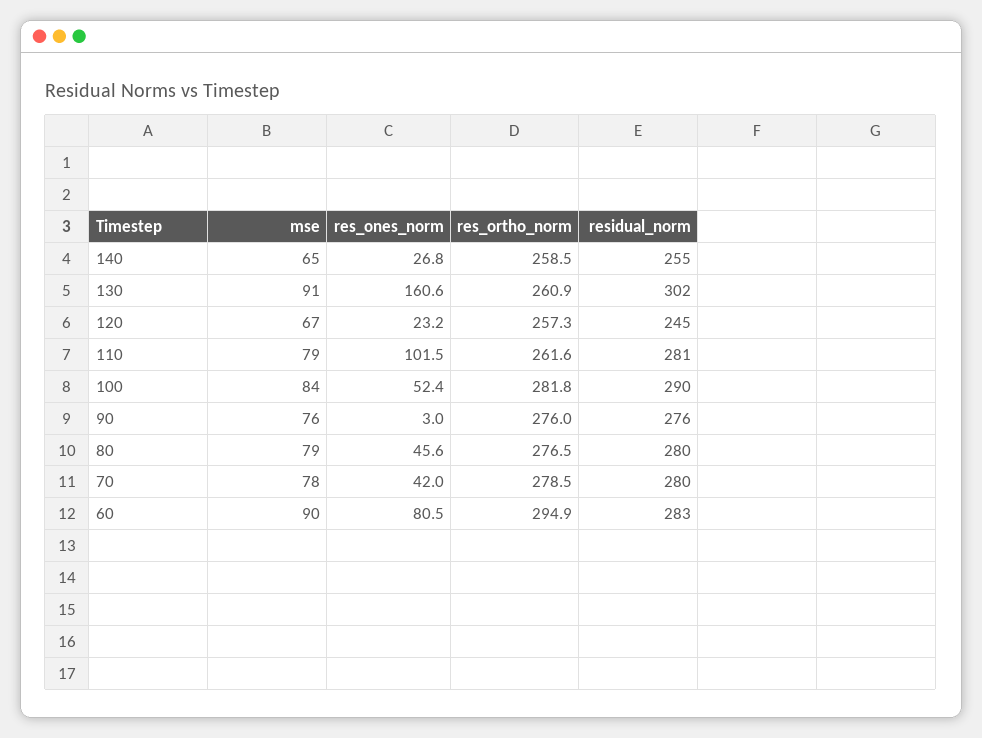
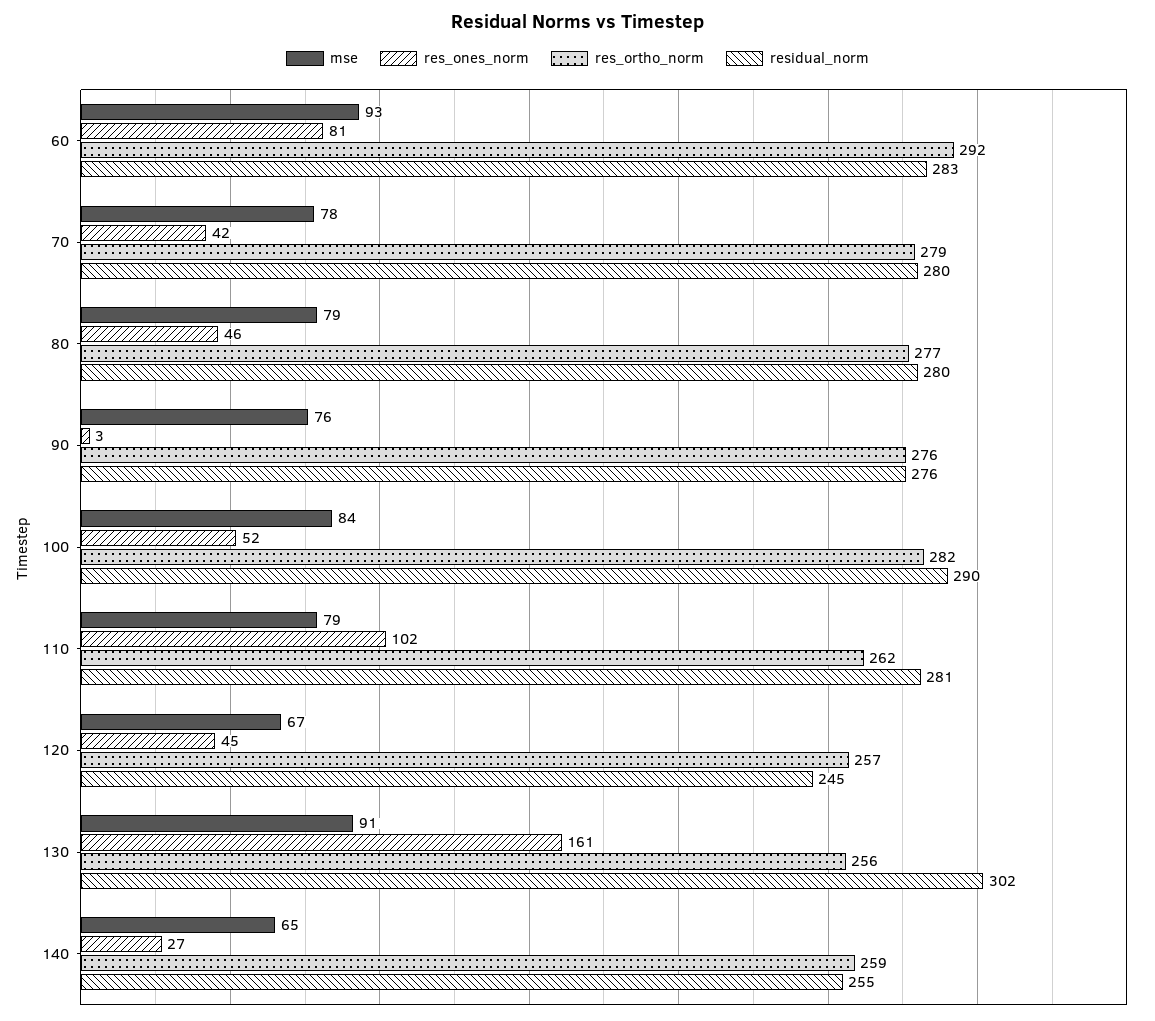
res_ortho_norm, 130: 260.9 -> 256
res_ones_norm, 120: 23.2 -> 45
mse, 60: 90 -> 93
res_ortho_norm, 60: 294.9 -> 292

